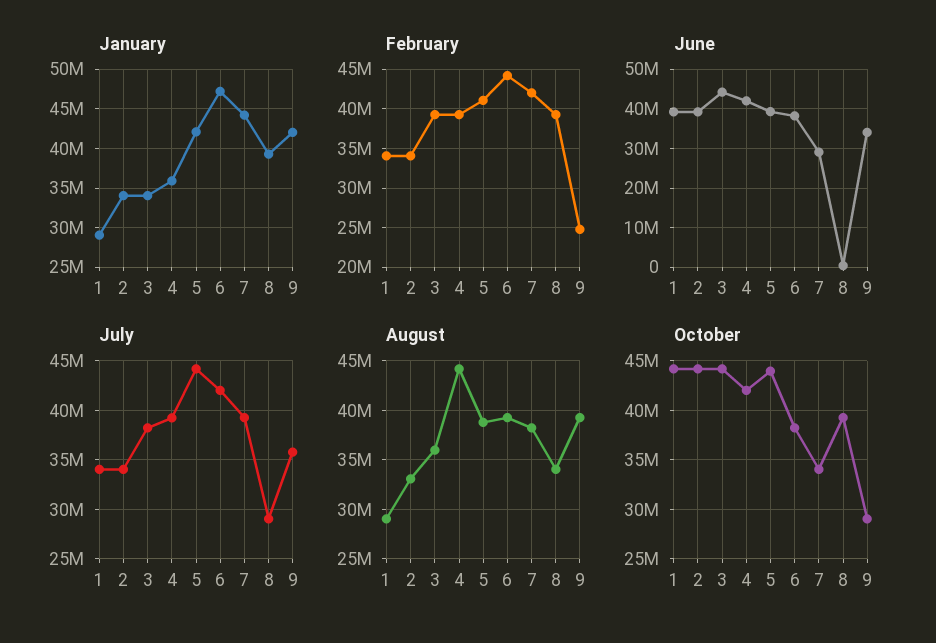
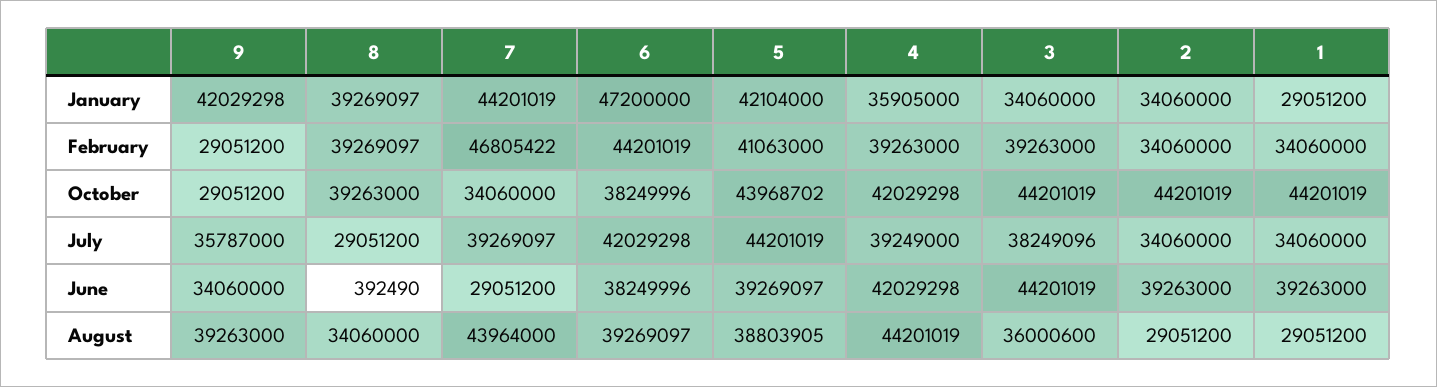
February, 7: 42000000 -> 46805422
February, 9: 25000000 -> 29051200
August, 2: 33000000 -> 29051200
August, 7: 38000000 -> 43964000

